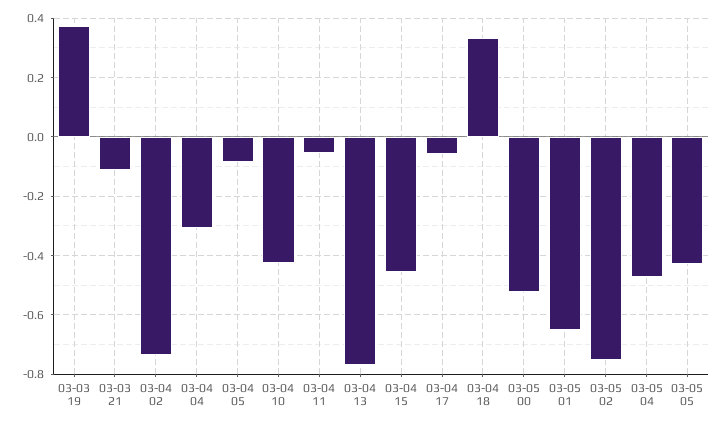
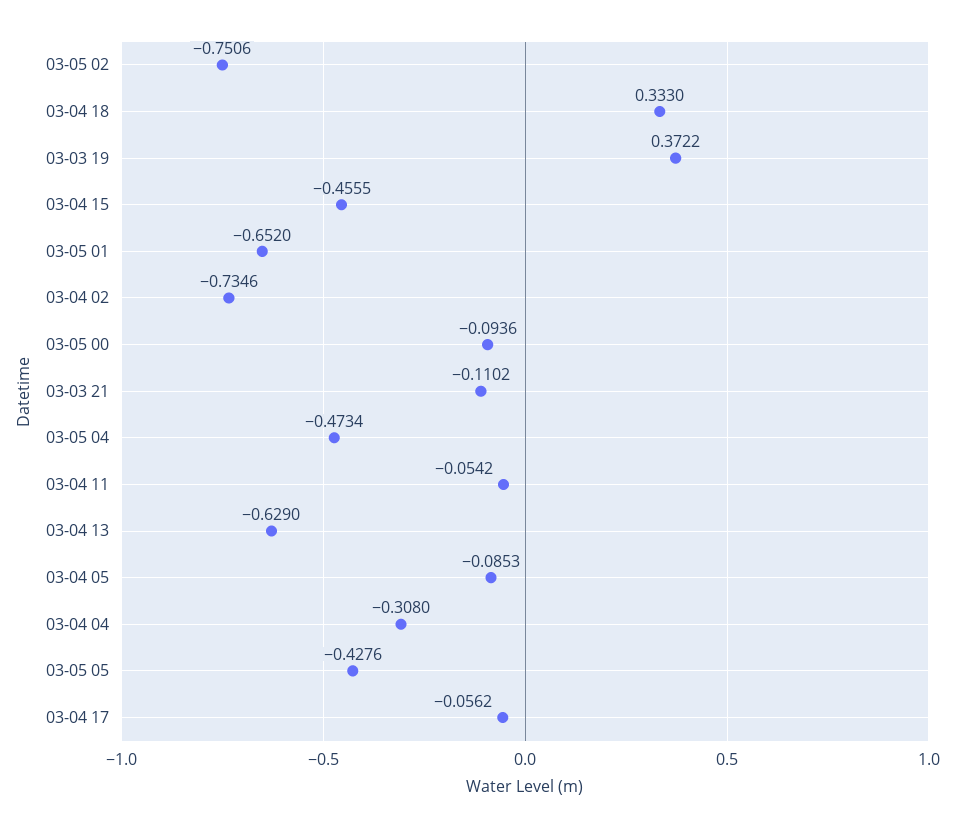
03-04 10: -0.425 -> none
03-04 13: -0.775 -> -0.629
03-05 00: -0.525 -> -0.0936

